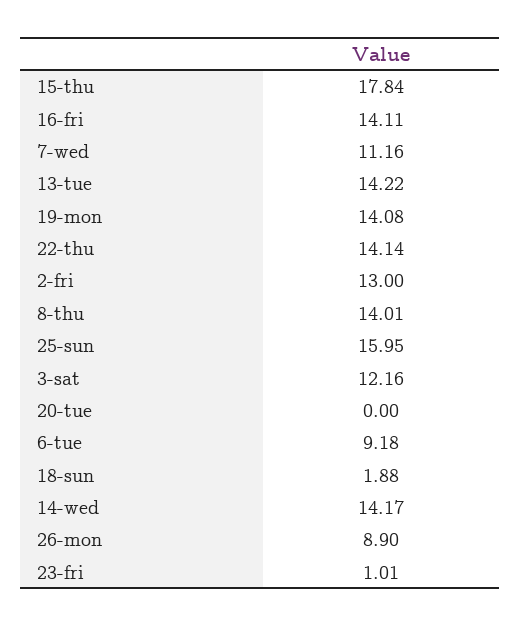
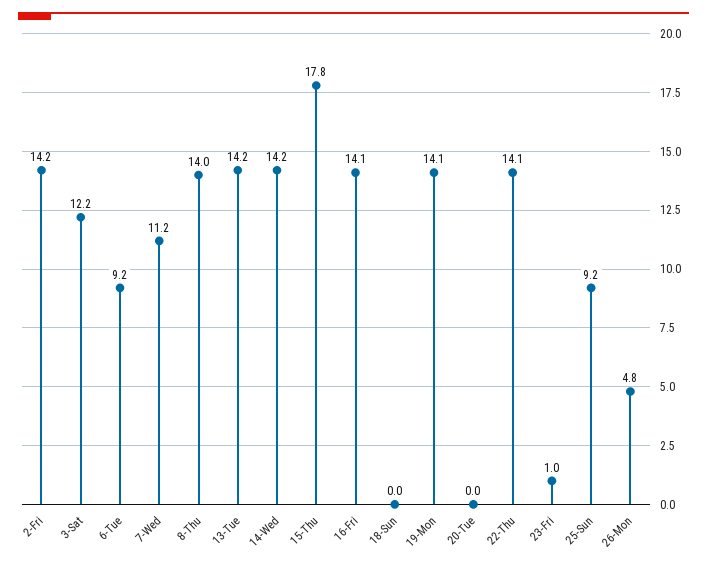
2-fri: 13 -> 14.2
25-sun: 15.95 -> 9.2
18-sun: 1.88 -> 0
26-mon: 8.9 -> 4.8

